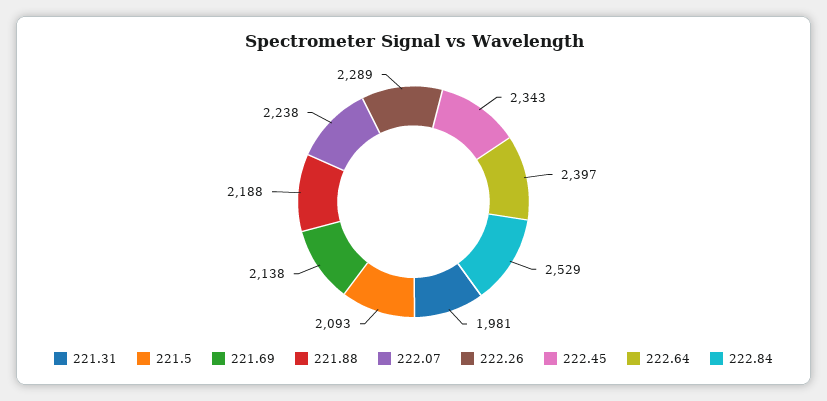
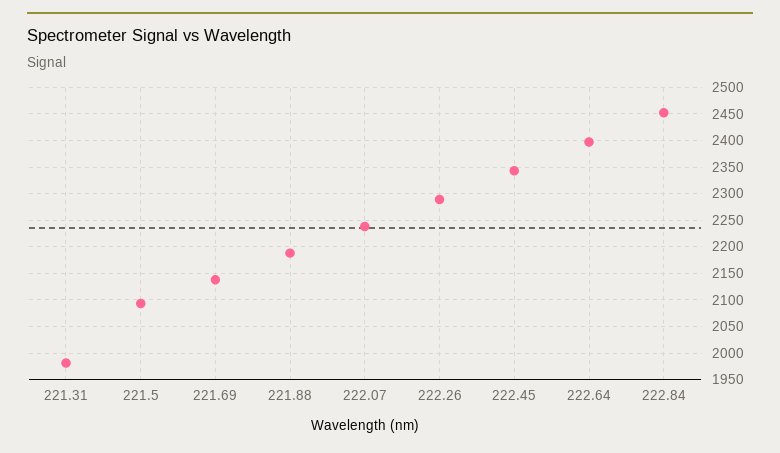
222.84: 2529 -> 2450

